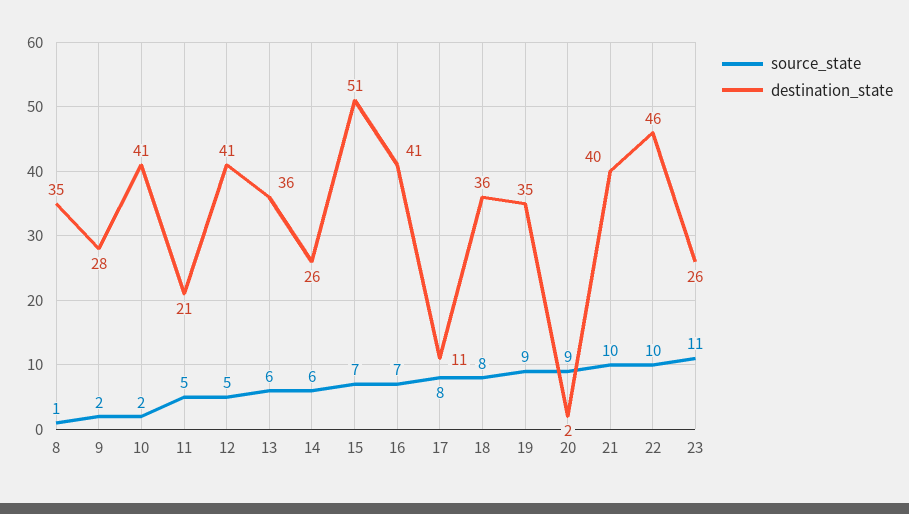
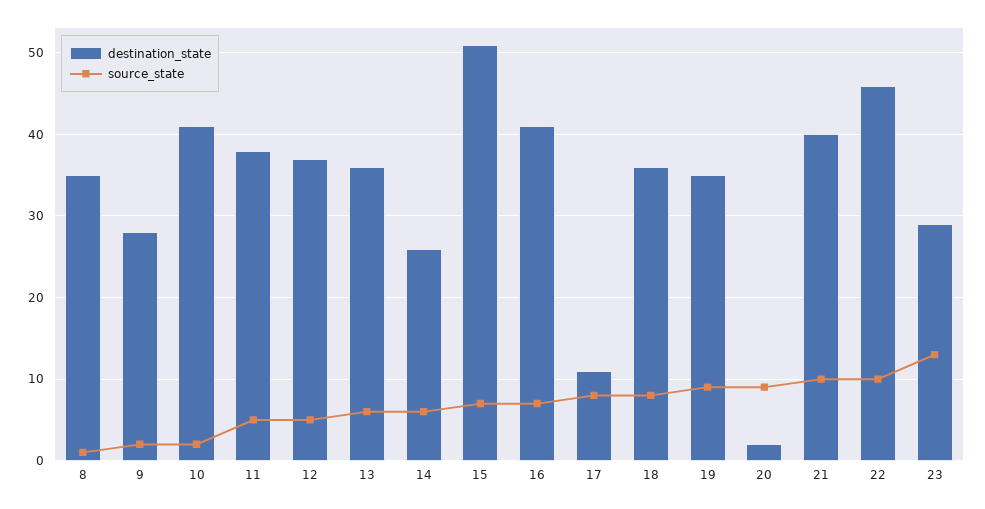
destination_state, 11: 21 -> 38
destination_state, 12: 41 -> 37
source_state, 23: 11 -> 13
destination_state, 23: 26 -> 29

